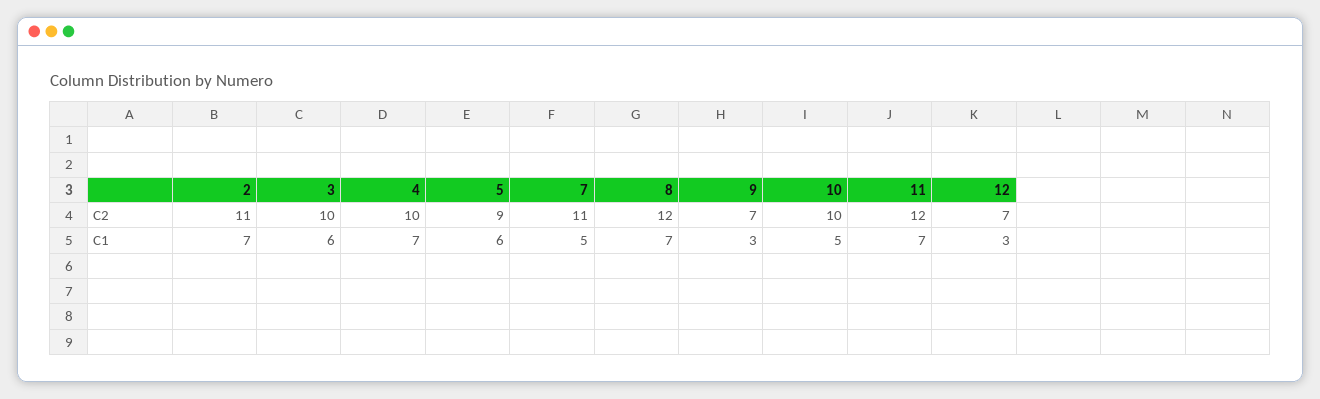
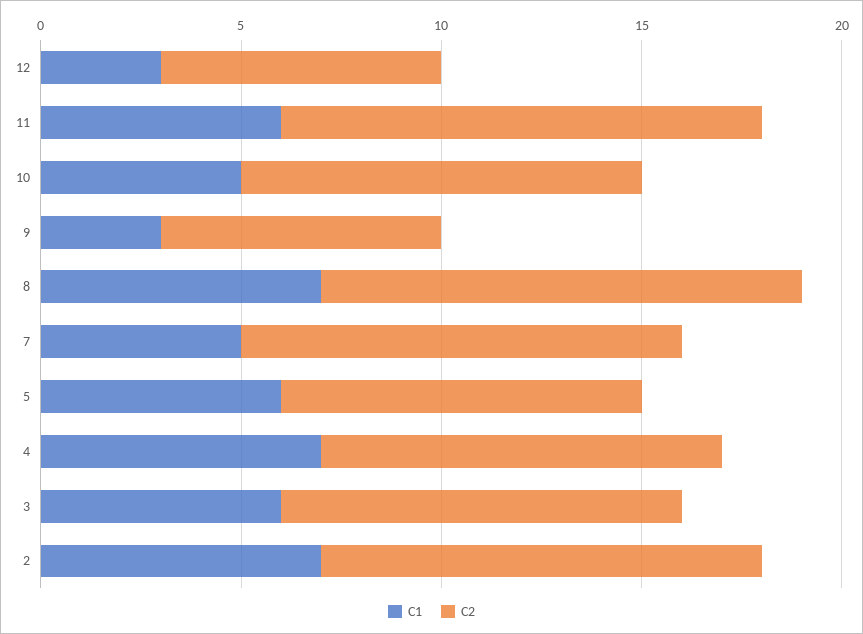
C1, 11: 7 -> 6

